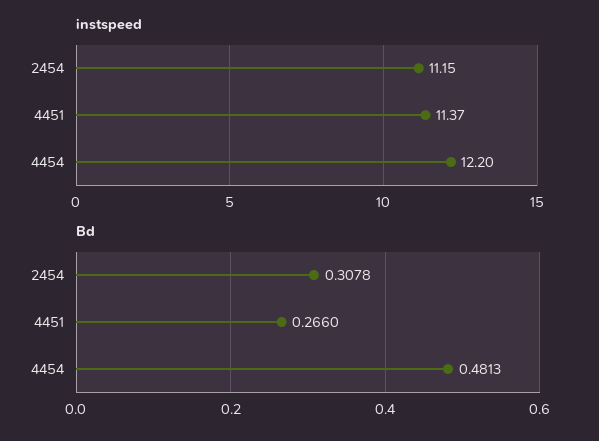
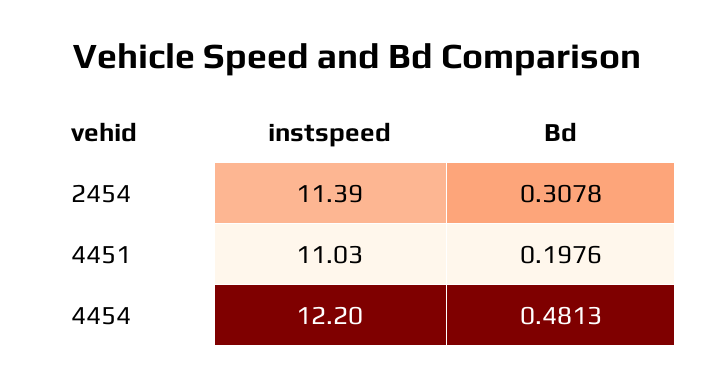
instspeed, 2454: 11.15 -> 11.39
instspeed, 4451: 11.37 -> 11.03
Bd, 4451: 0.266 -> 0.1976

